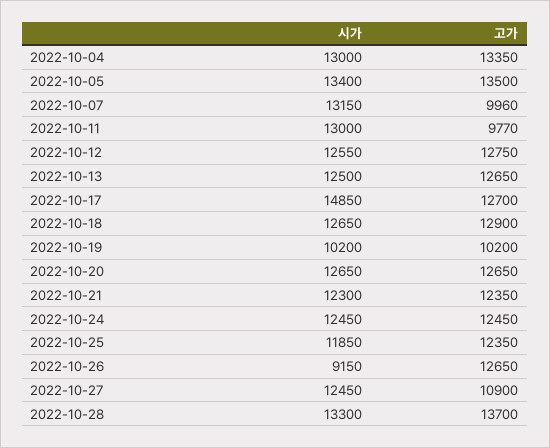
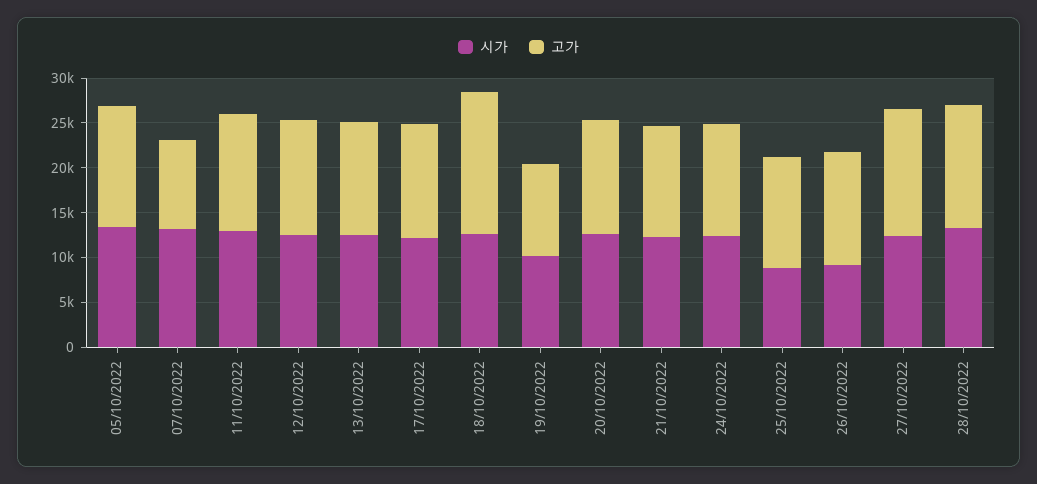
시가, 2022-10-04: 13000 -> none
고가, 2022-10-04: 13350 -> none
고가, 2022-10-11: 9770 -> 13000
시가, 2022-10-17: 14850 -> 12000
고가, 2022-10-18: 12900 -> 16000
시가, 2022-10-25: 11850 -> 9000
고가, 2022-10-27: 10900 -> 14000

